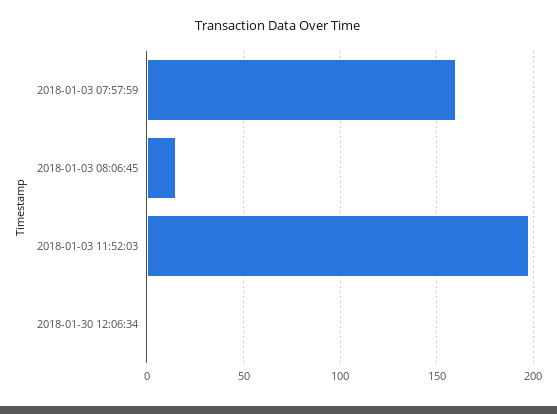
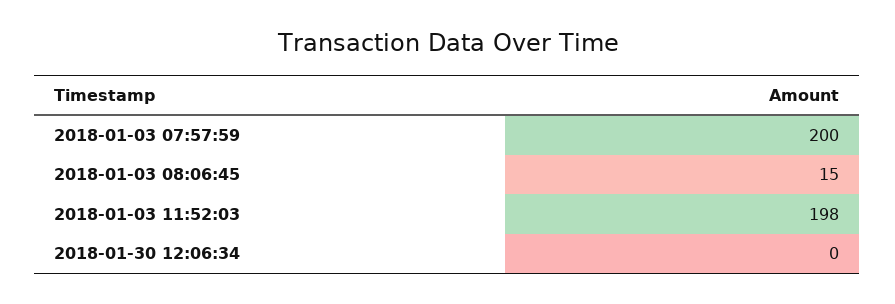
2018-01-03 07:57:59: 160 -> 200

